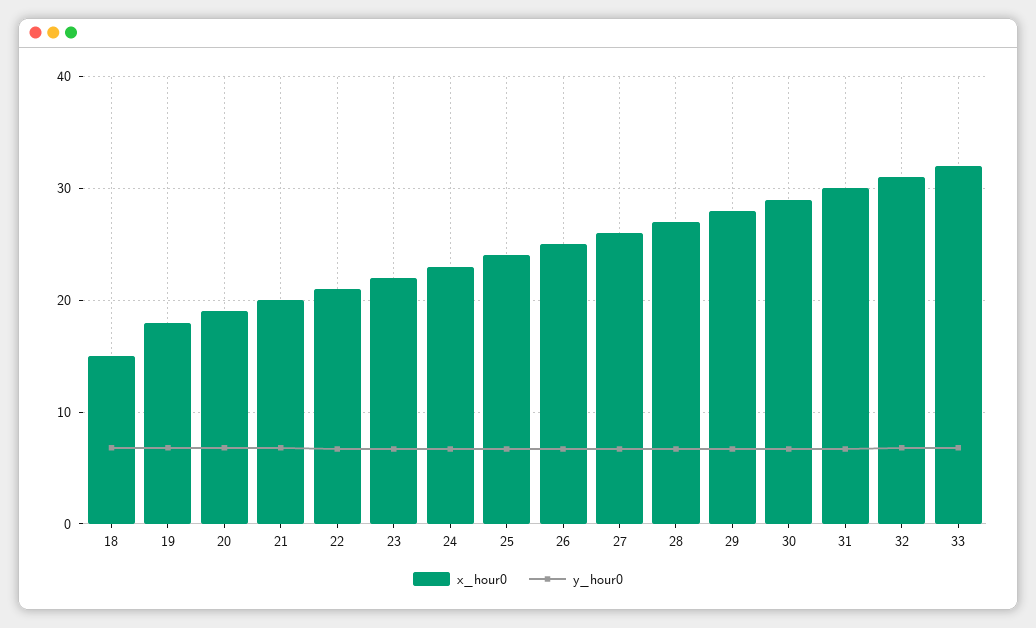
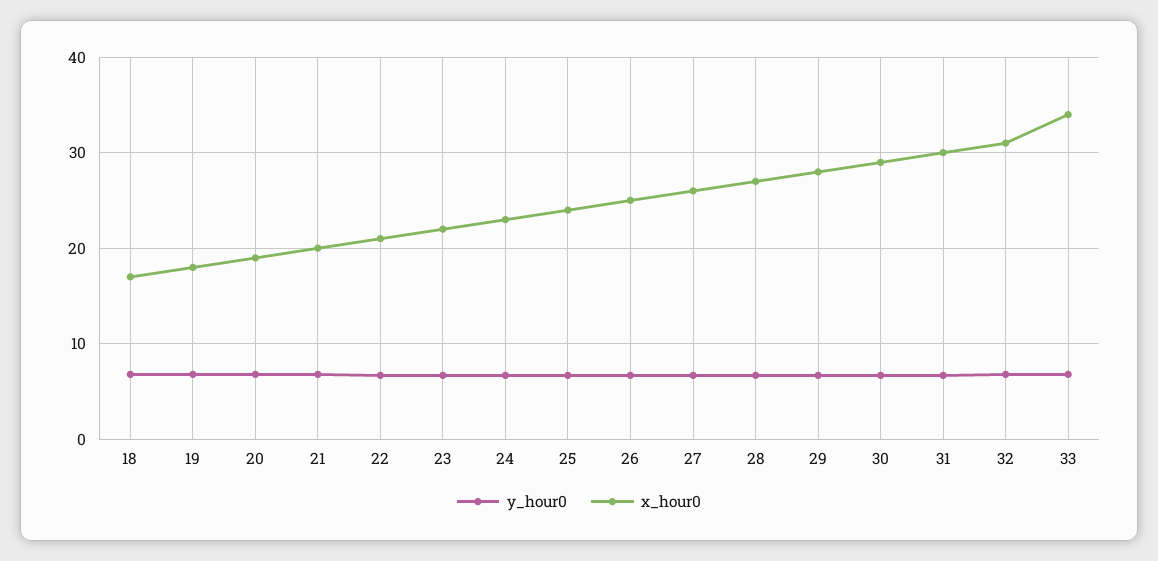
x_hour0, 18: 15 -> 17
x_hour0, 33: 32 -> 34

